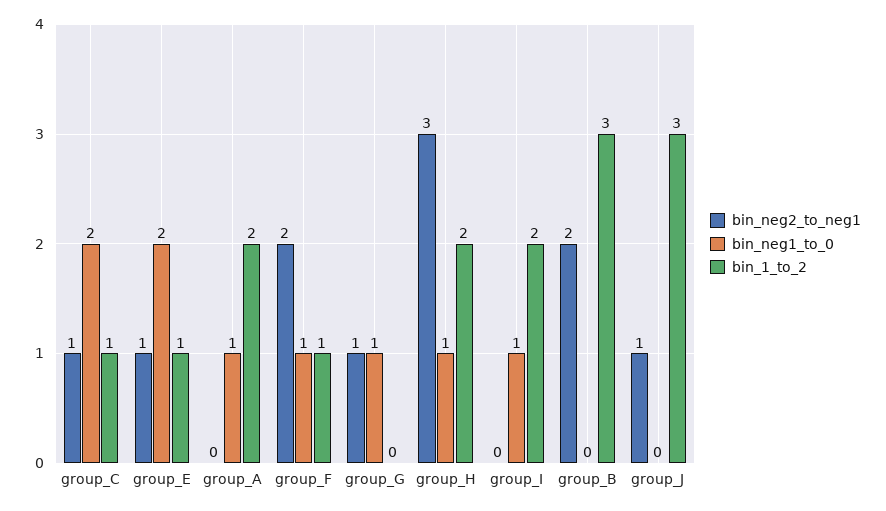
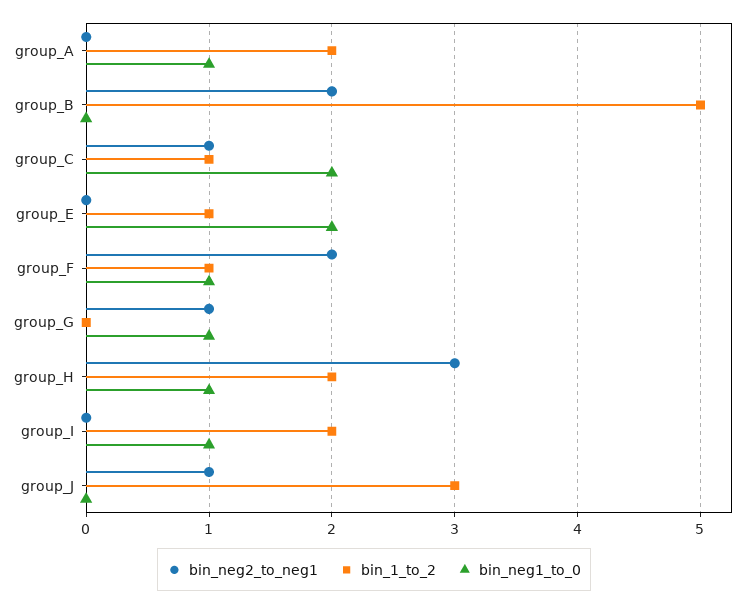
bin_neg2_to_neg1, group_E: 1 -> 0
bin_1_to_2, group_B: 3 -> 5

